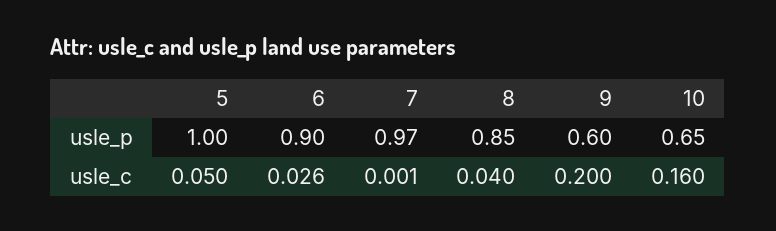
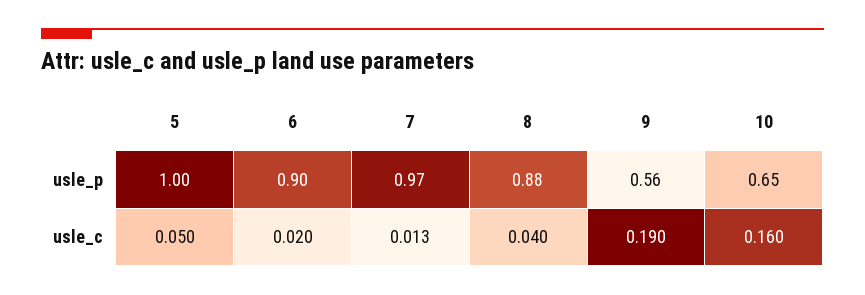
8, usle_p: 0.85 -> 0.88
9, usle_p: 0.6 -> 0.56
6, usle_c: 0.026 -> 0.02
7, usle_c: 0.001 -> 0.013
9, usle_c: 0.2 -> 0.19

